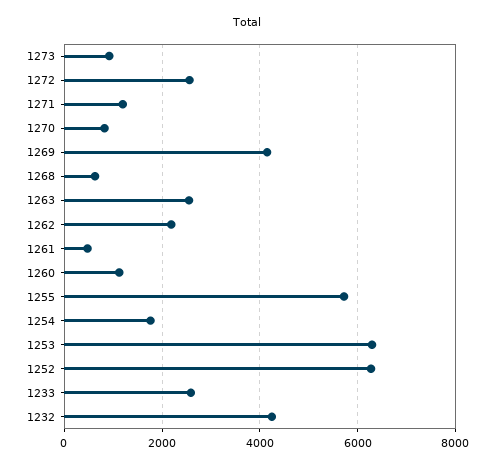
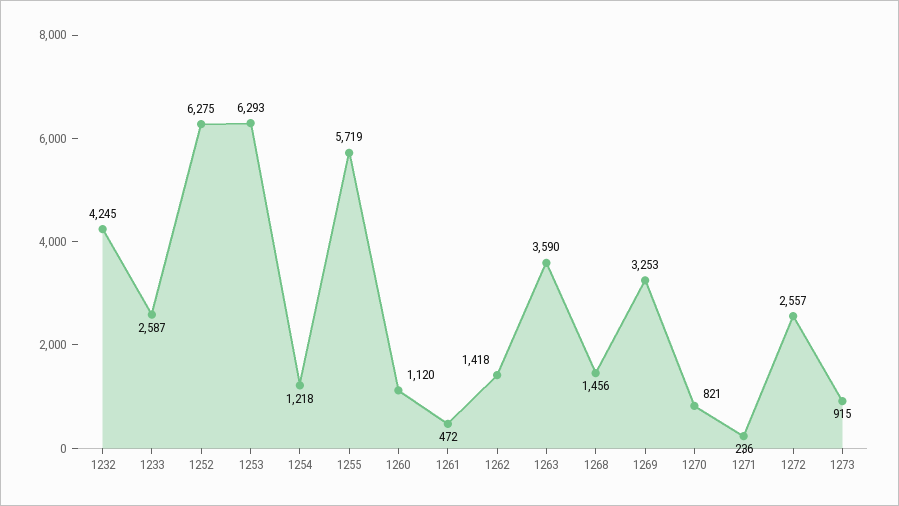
1271: 1200 -> 236
1269: 4200 -> 3253
1268: 600 -> 1456
1263: 2600 -> 3590
1262: 2200 -> 1418
1254: 1800 -> 1218

